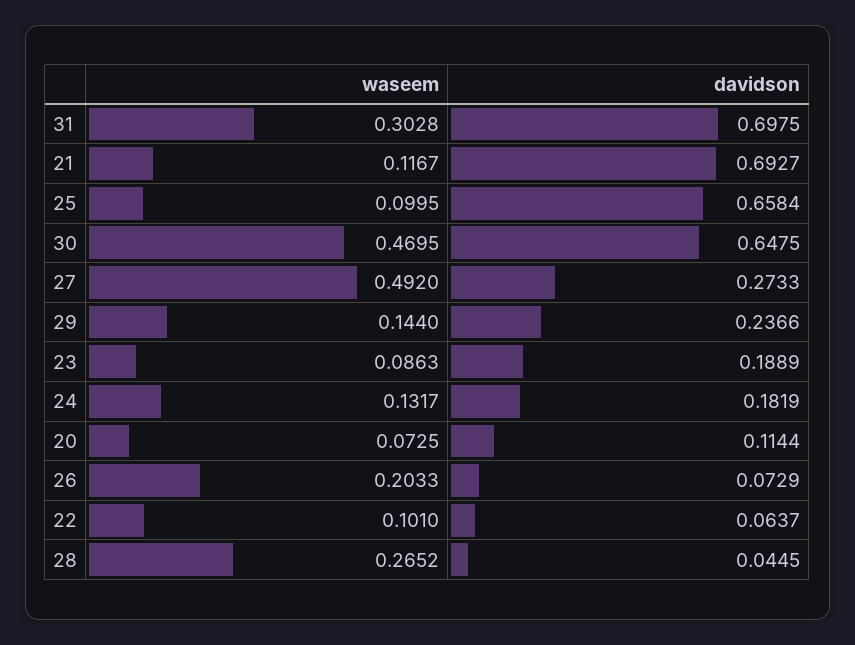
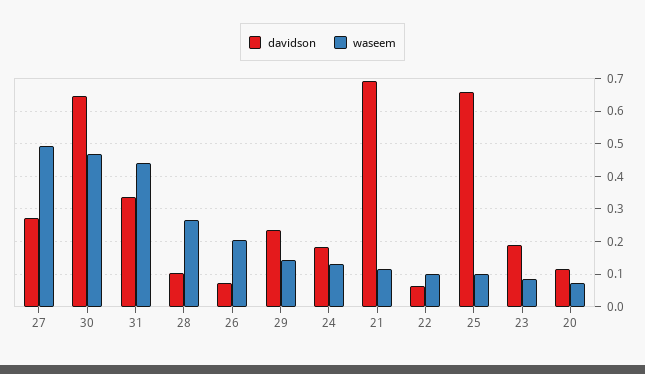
waseem, 31: 0.3028 -> 0.44
davidson, 31: 0.6975 -> 0.34
davidson, 28: 0.0445 -> 0.1

